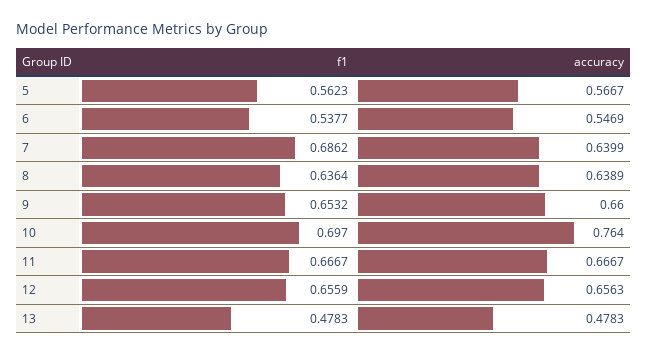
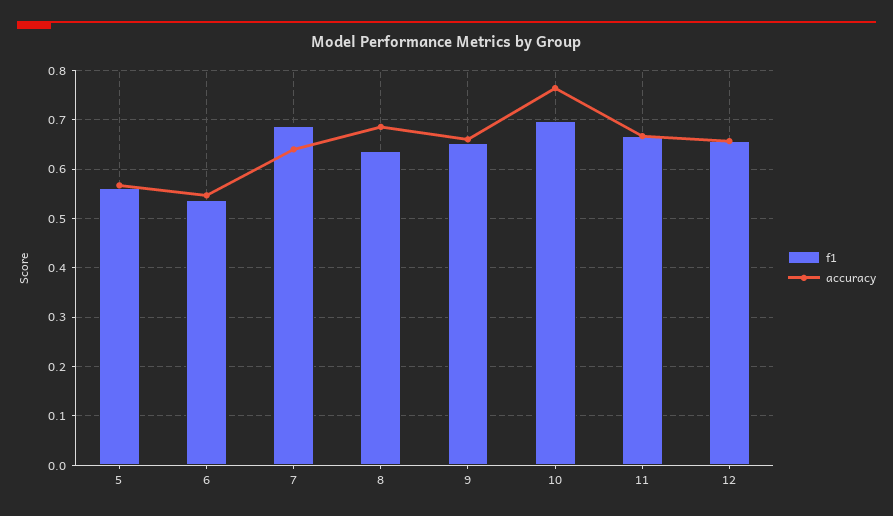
accuracy, 8: 0.6389 -> 0.68
f1, 13: 0.4783 -> none
accuracy, 13: 0.4783 -> none

